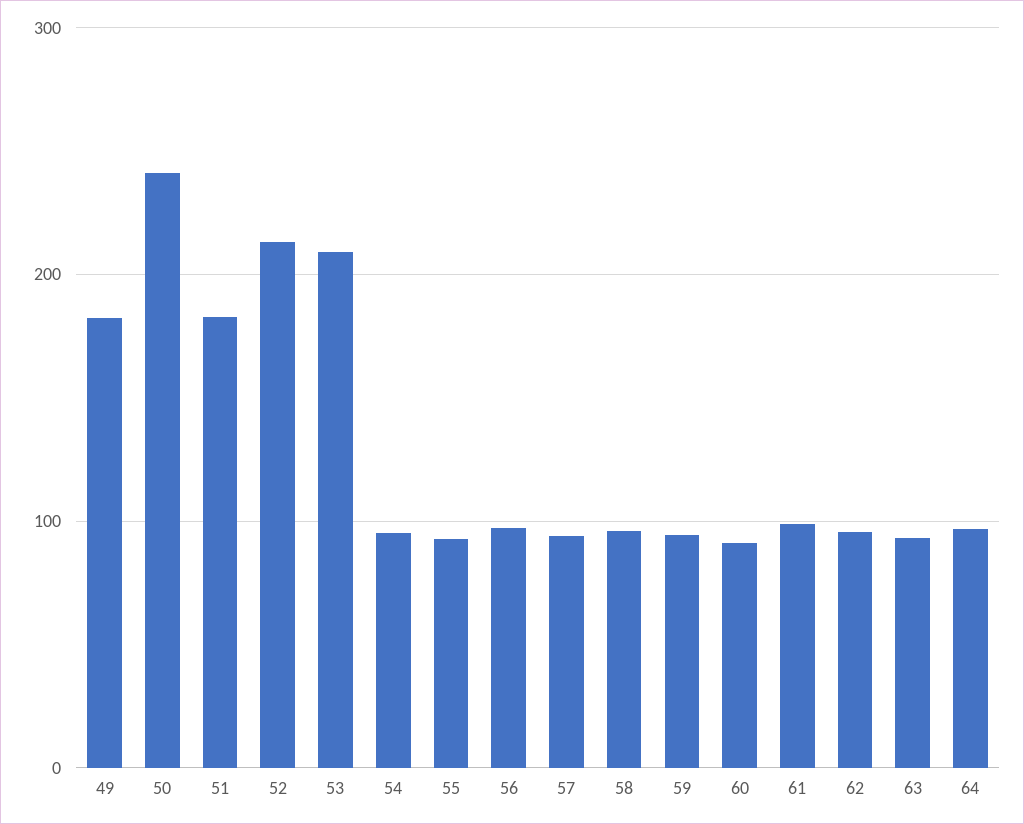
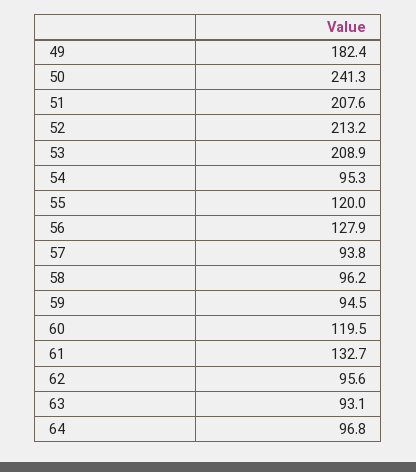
51: 180 -> 207.6
55: 90 -> 120
56: 100 -> 127.9
60: 90 -> 119.5
61: 100 -> 132.7

